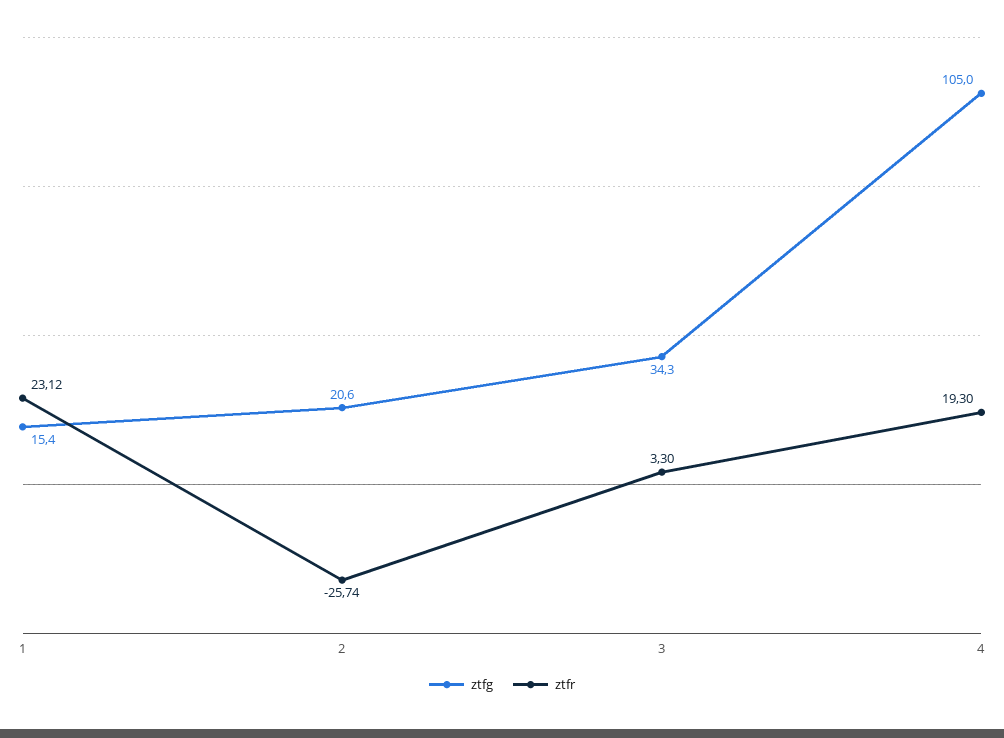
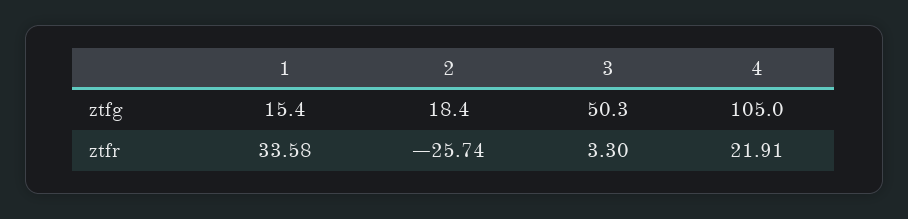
ztfr, 1: 23.12 -> 33.58
ztfg, 2: 20.6 -> 18.4
ztfg, 3: 34.3 -> 50.3
ztfr, 4: 19.3 -> 21.91

